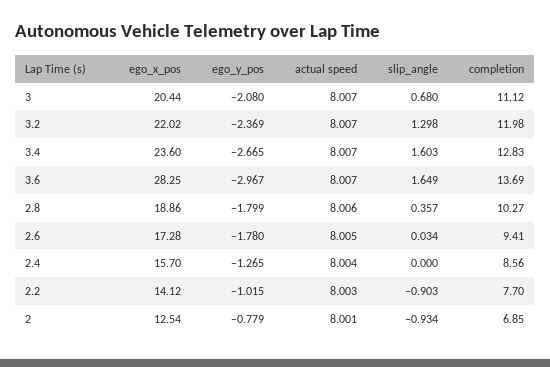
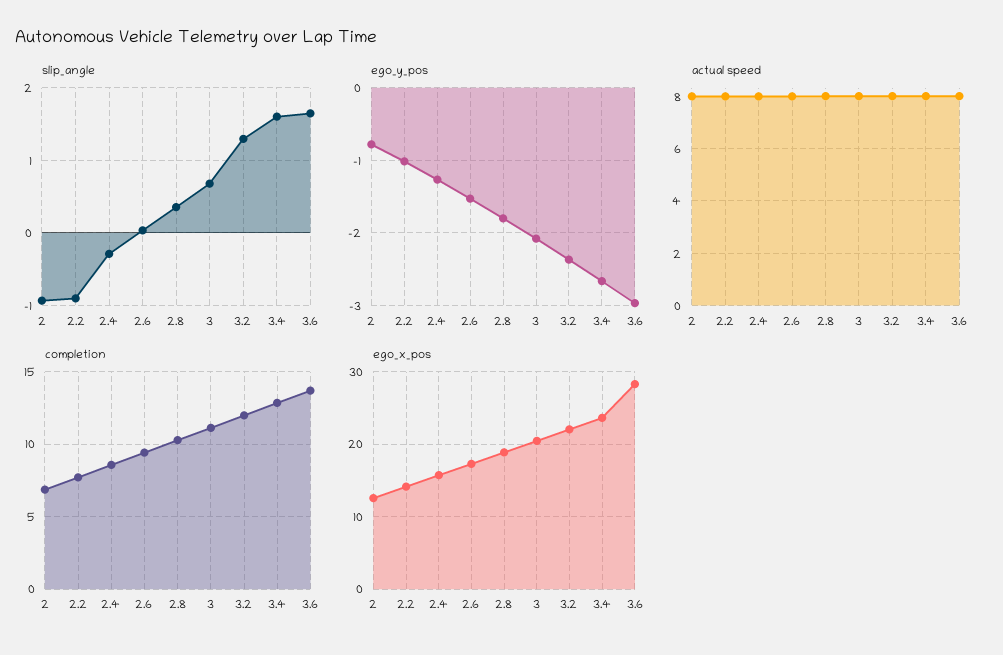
ego_y_pos, 2.6: -1.78 -> -1.5
slip_angle, 2.4: 0 -> -0.3

